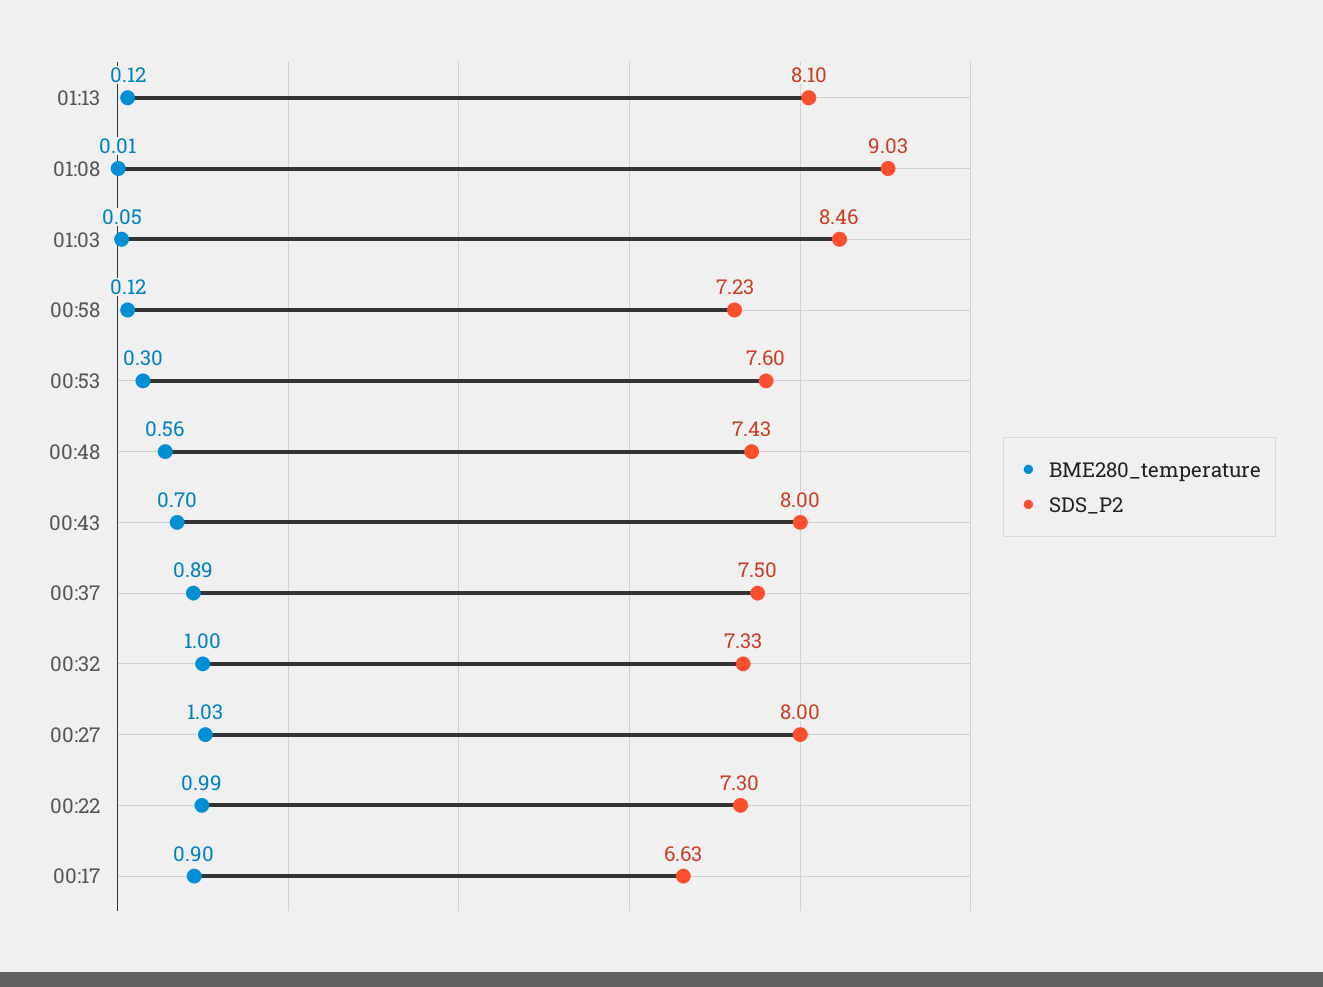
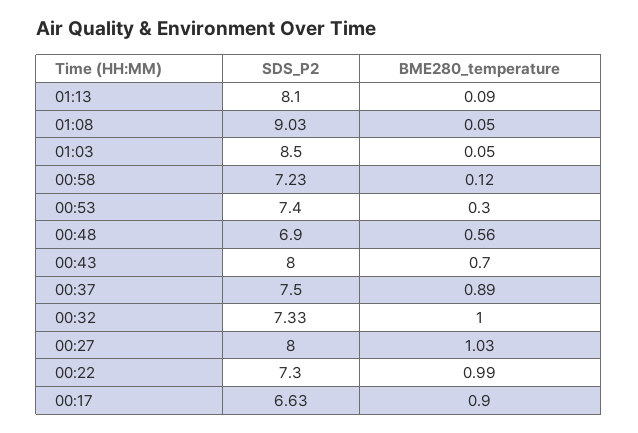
BME280_temperature, 01:13: 0.12 -> 0.09
BME280_temperature, 01:08: 0.01 -> 0.05
SDS_P2, 01:03: 8.46 -> 8.5
SDS_P2, 00:53: 7.6 -> 7.4
SDS_P2, 00:48: 7.43 -> 6.9

